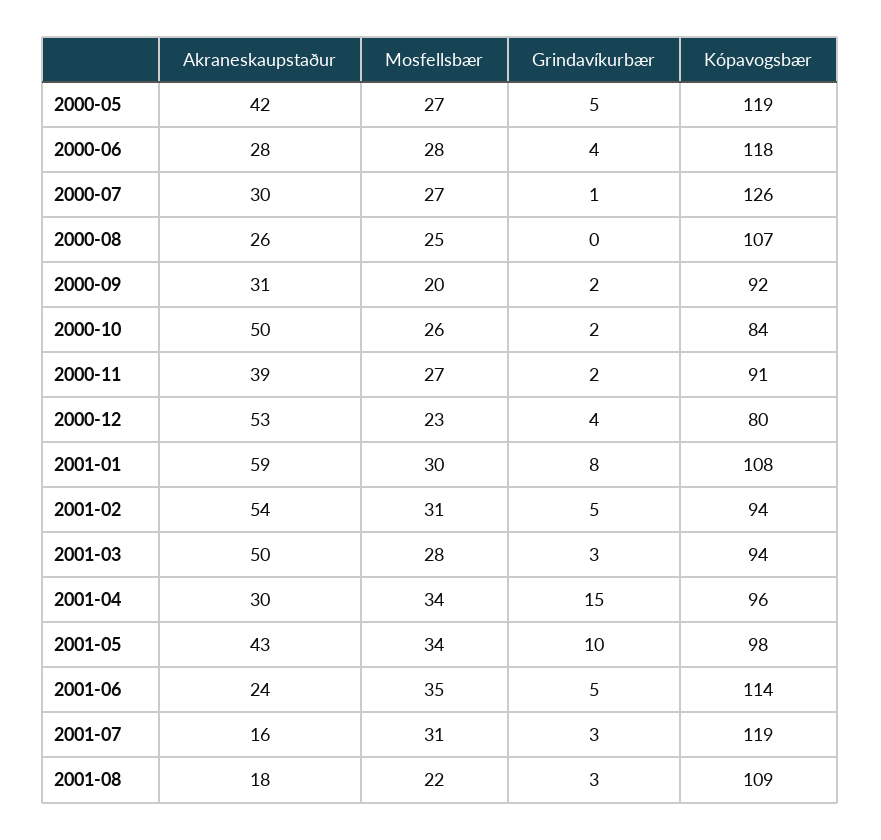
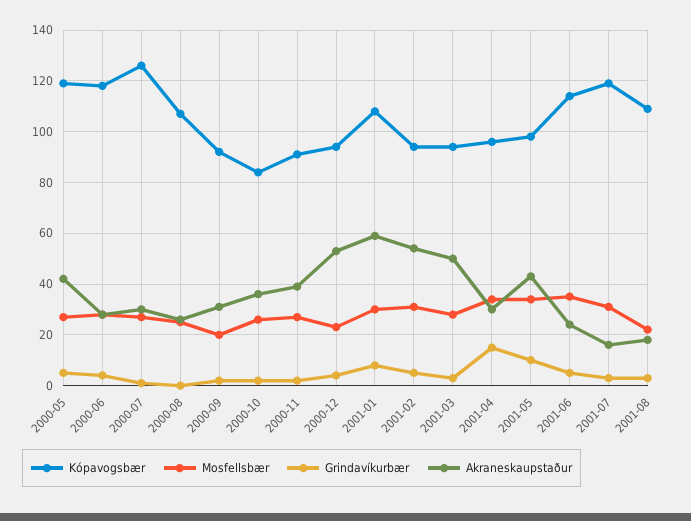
Akraneskaupstaður, 2000-10: 50 -> 35
Kópavogsbær, 2000-12: 80 -> 95

